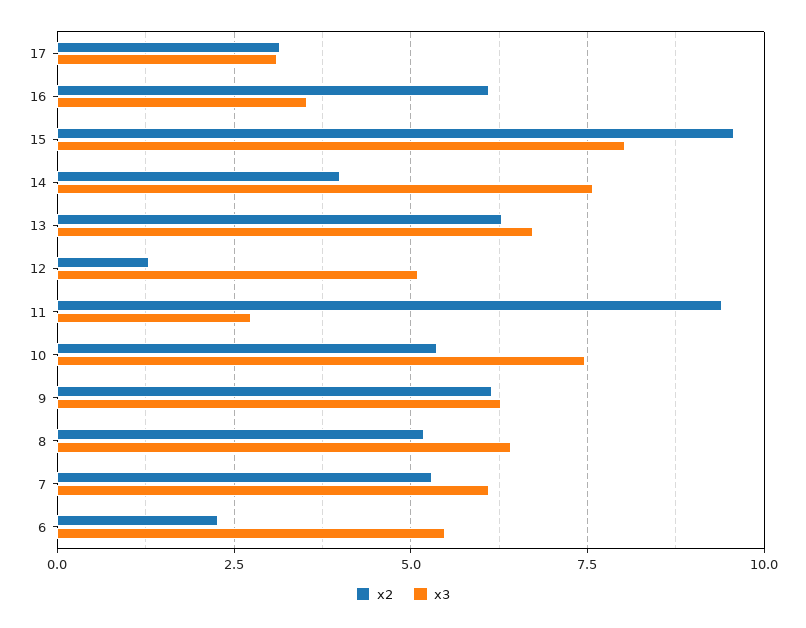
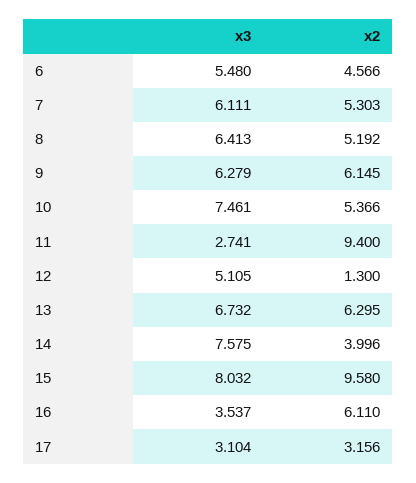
x2, 6: 2.25 -> 4.566

